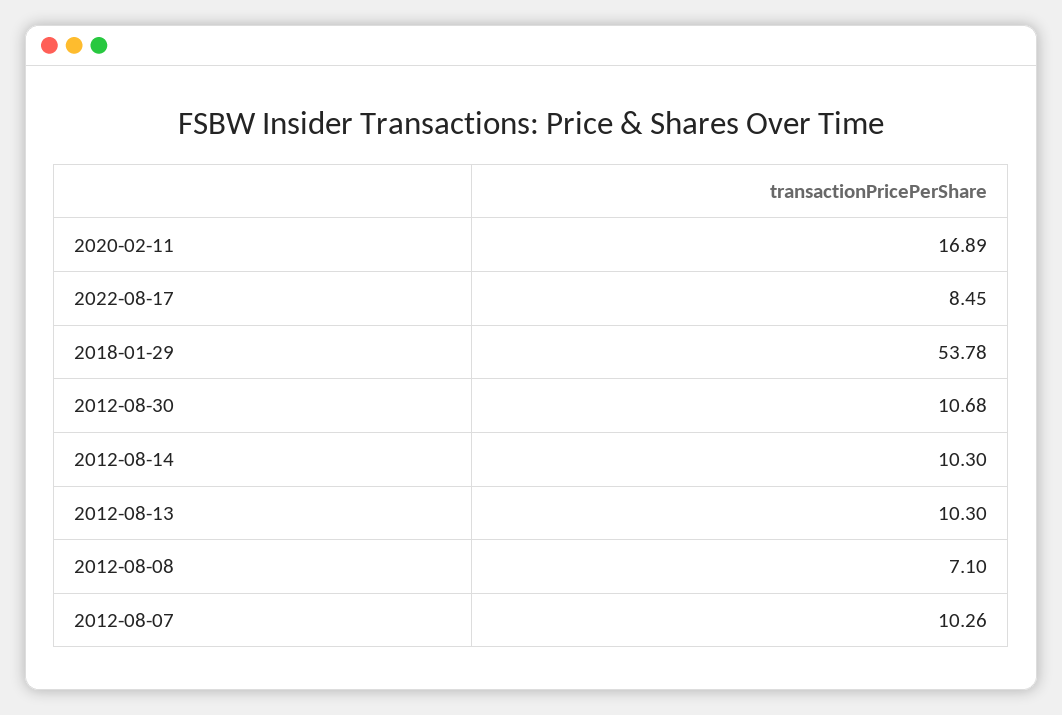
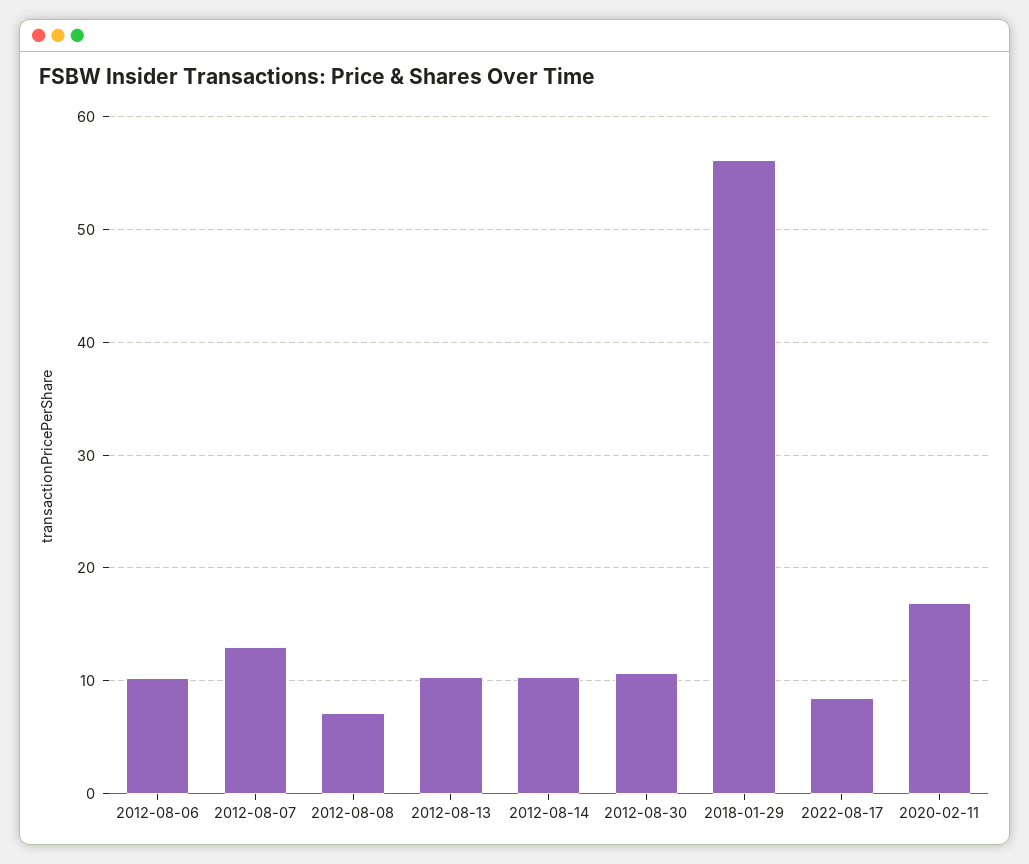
2018-01-29: 53.78 -> 56
2012-08-07: 10.26 -> 13
2012-08-06: none -> 10

